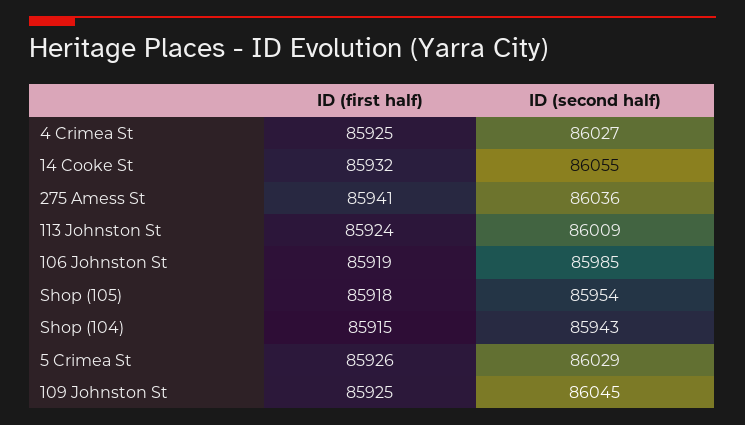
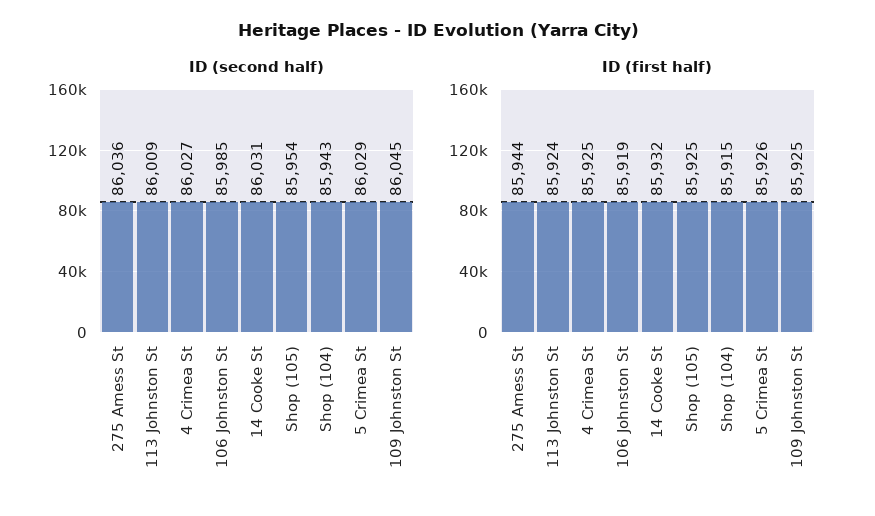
ID (second half), 14 Cooke St: 86055 -> 86031
ID (first half), 275 Amess St: 85941 -> 85944
ID (first half), Shop (105): 85918 -> 85925

